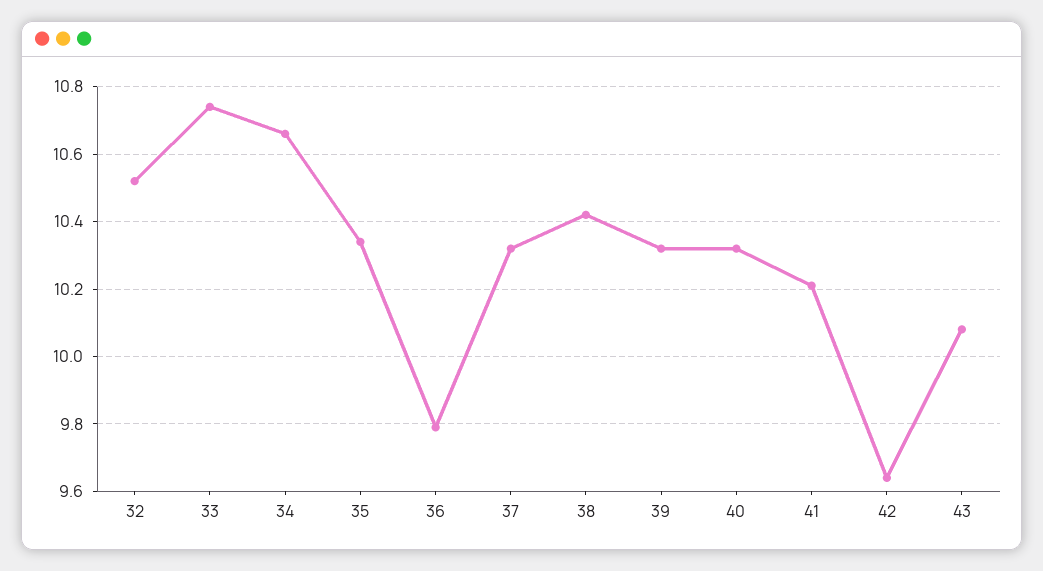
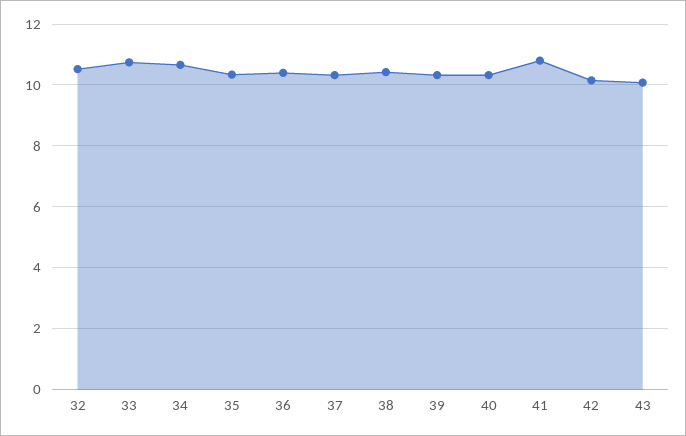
36: 9.8 -> 10.4
41: 10.2 -> 10.8
42: 9.65 -> 10.2

